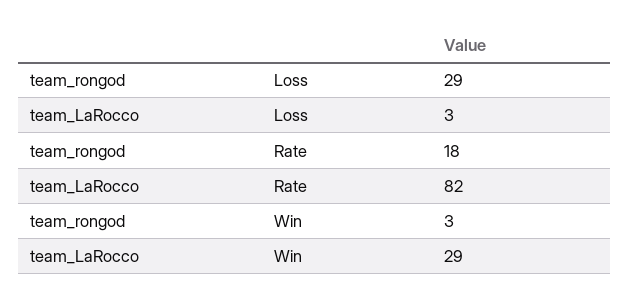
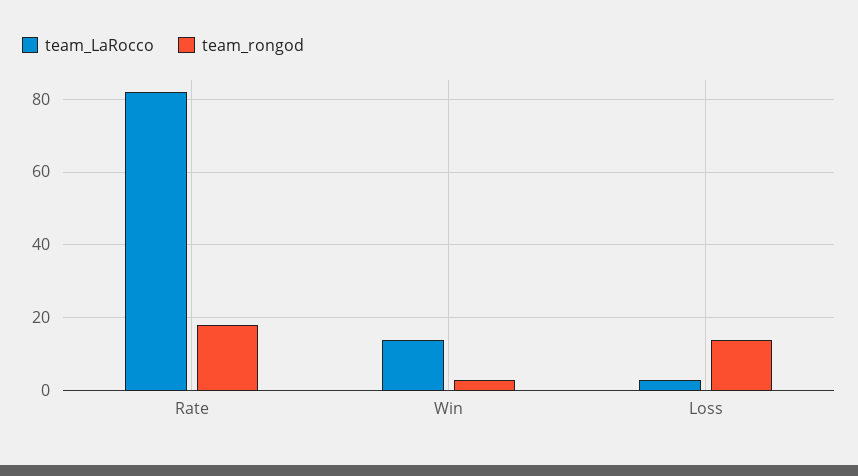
team_rongod, Loss: 29 -> 15
team_LaRocco, Win: 29 -> 15

